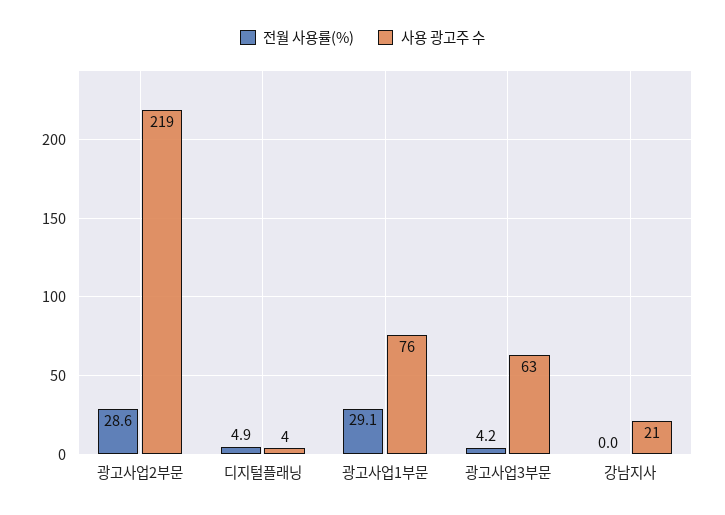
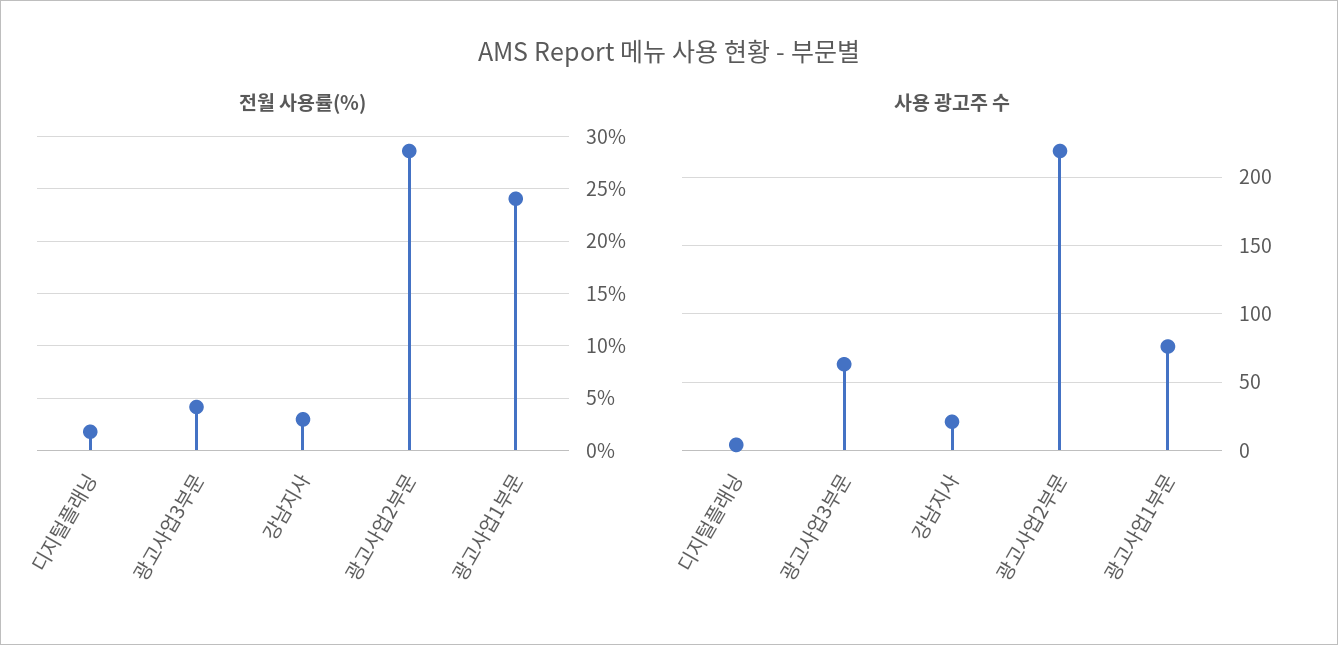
전월 사용률(%), 디지털플래닝: 4.9 -> 2
전월 사용률(%), 광고사업1부문: 29.1 -> 24
전월 사용률(%), 강남지사: 0 -> 3

